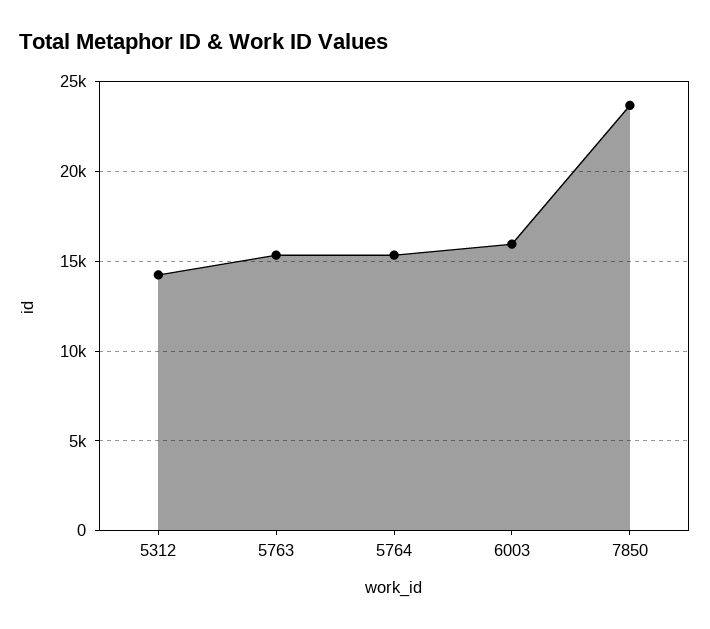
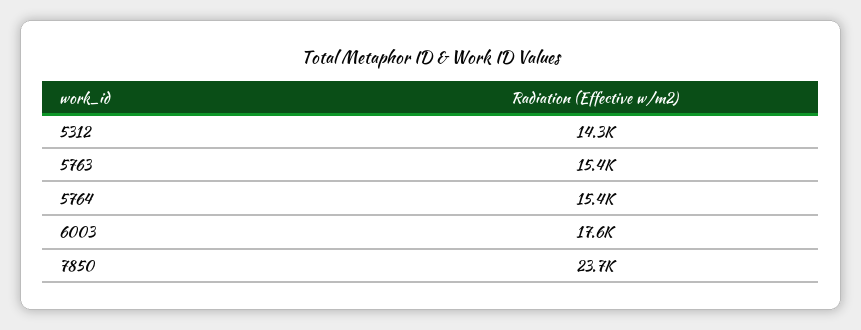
6003: 16000 -> 17600

